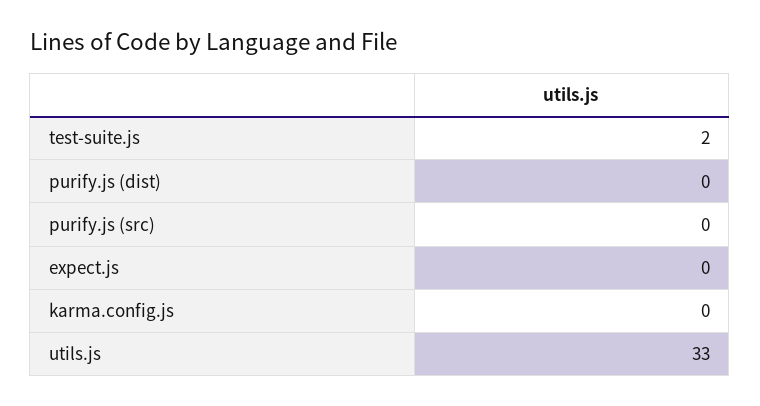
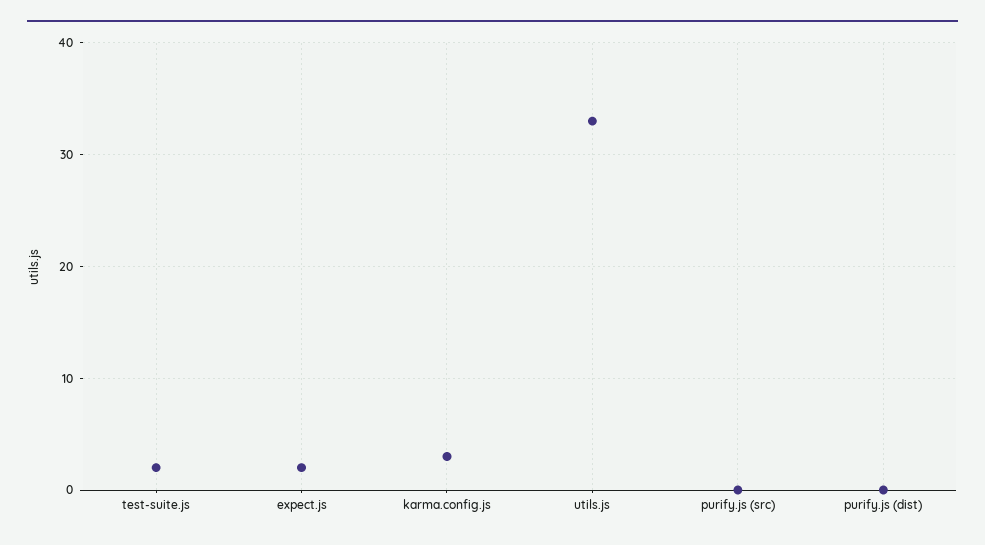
expect.js: 0 -> 2
karma.config.js: 0 -> 3

